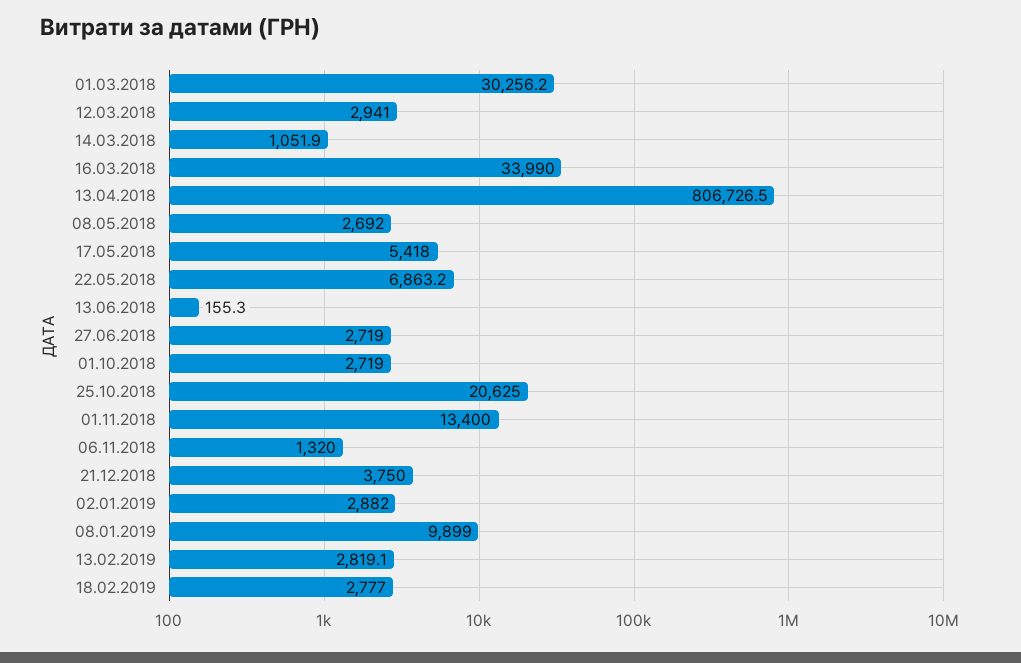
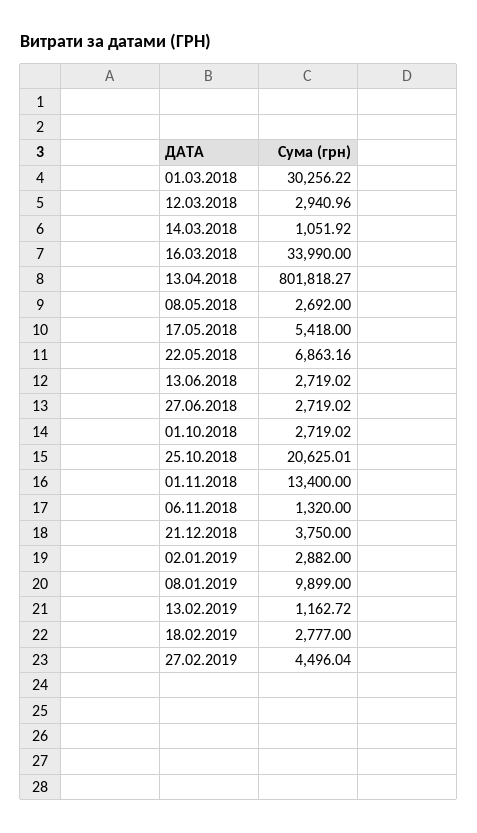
13.04.2018: 806726.5 -> 801818.27
13.06.2018: 155.3 -> 2719.02
13.02.2019: 2819.1 -> 1162.72
27.02.2019: none -> 4496.04

